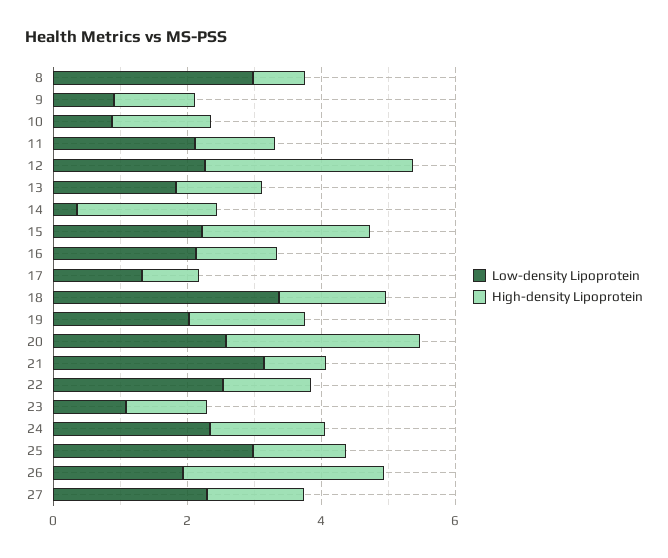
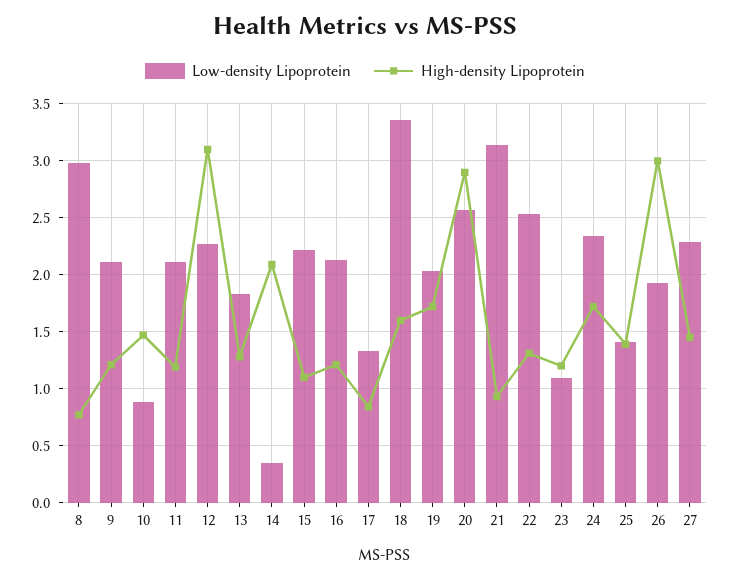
Low-density Lipoprotein, 9: 1 -> 2.1
High-density Lipoprotein, 15: 2.5 -> 1.1
Low-density Lipoprotein, 25: 3 -> 1.4

